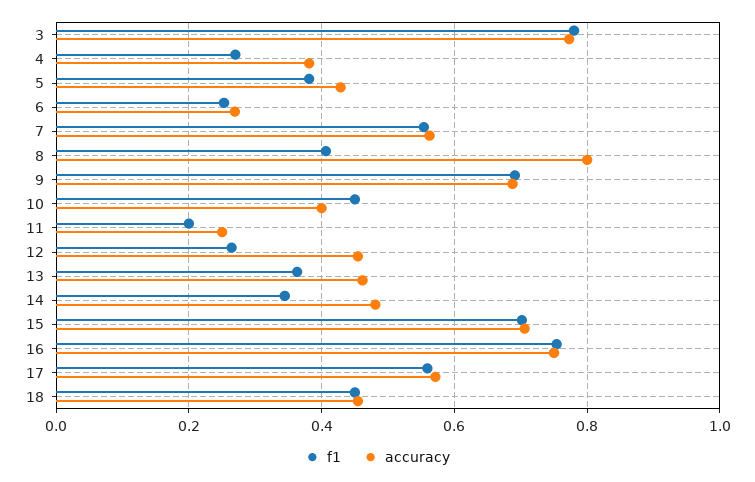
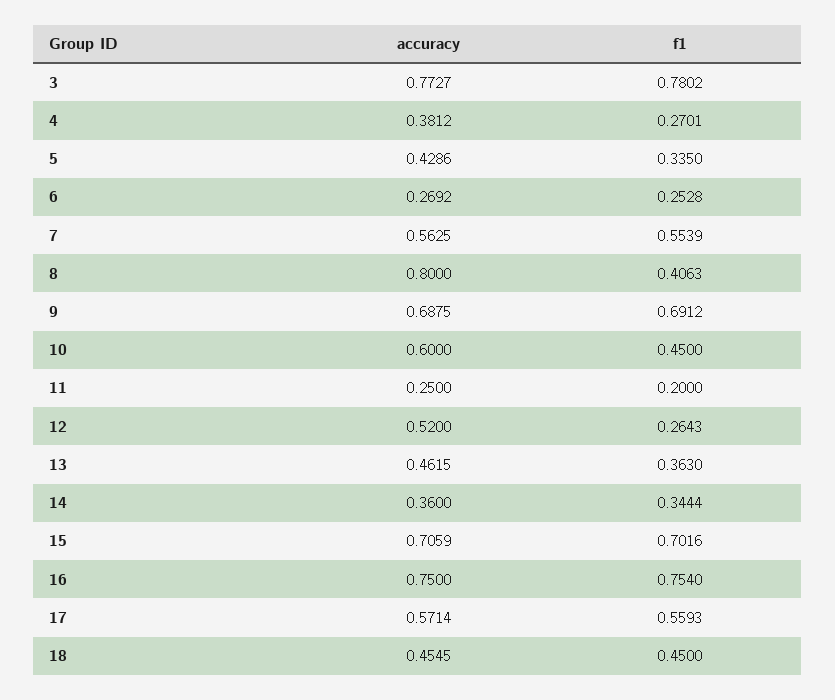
f1, 5: 0.38 -> 0.335
accuracy, 10: 0.4 -> 0.6
accuracy, 12: 0.46 -> 0.52
accuracy, 14: 0.48 -> 0.36

